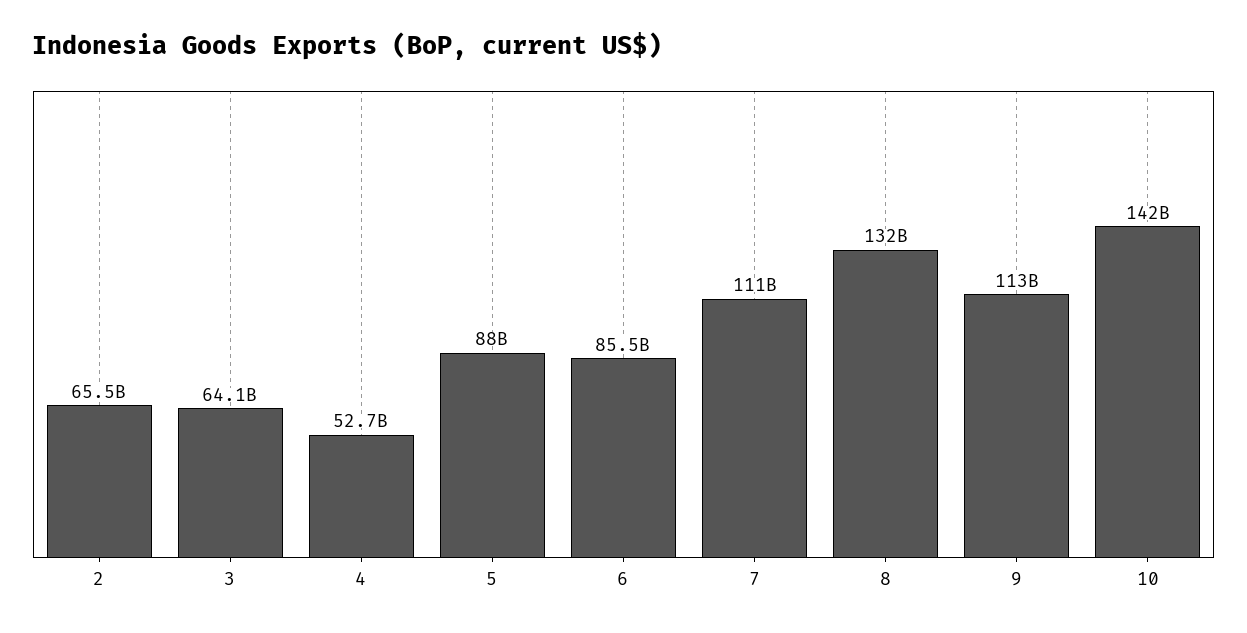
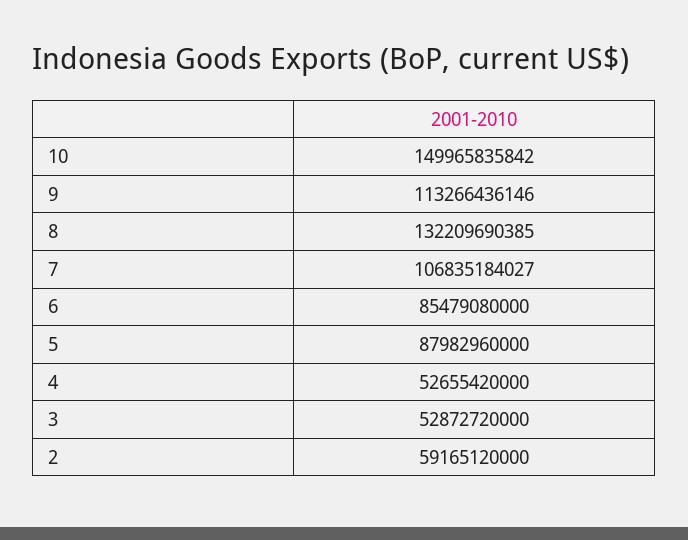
2: 65500000000 -> 59165120000
3: 64100000000 -> 52872720000
7: 111000000000 -> 106835184027
10: 142000000000 -> 149965835842

